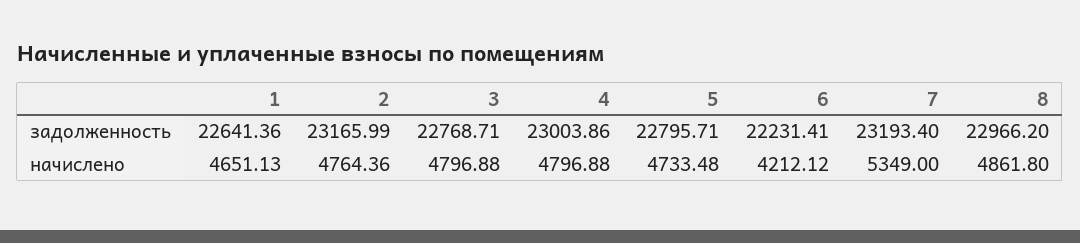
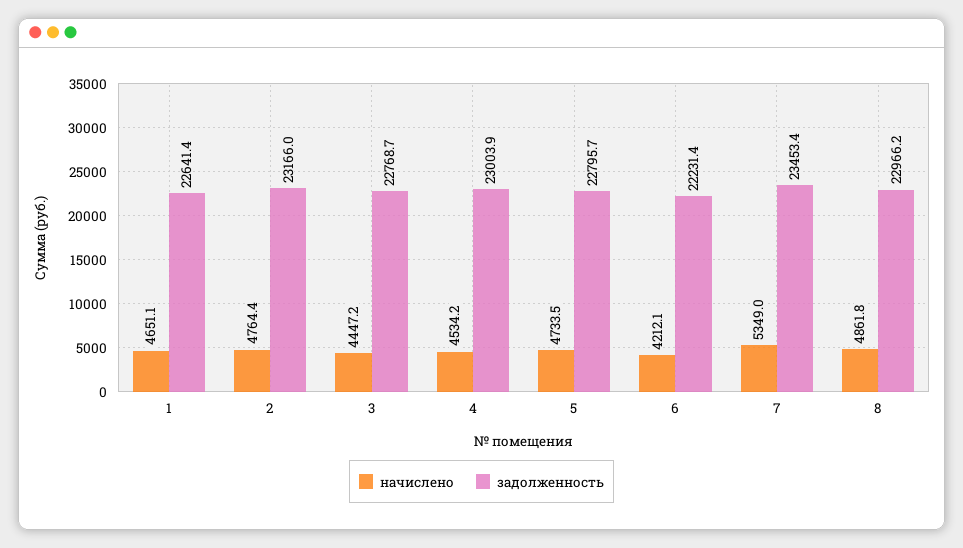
задолженность, 7: 23193.4 -> 23453.4
начислено, 3: 4796.88 -> 4447.2
начислено, 4: 4796.88 -> 4534.2

